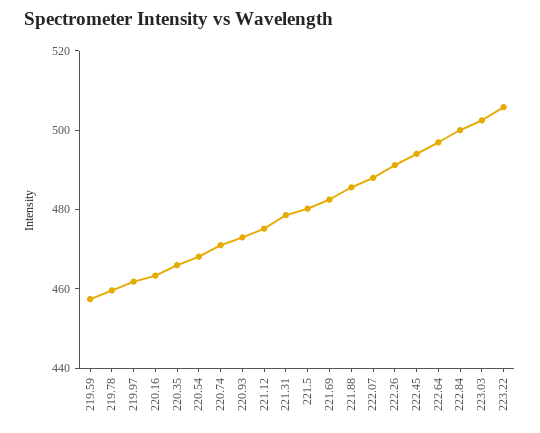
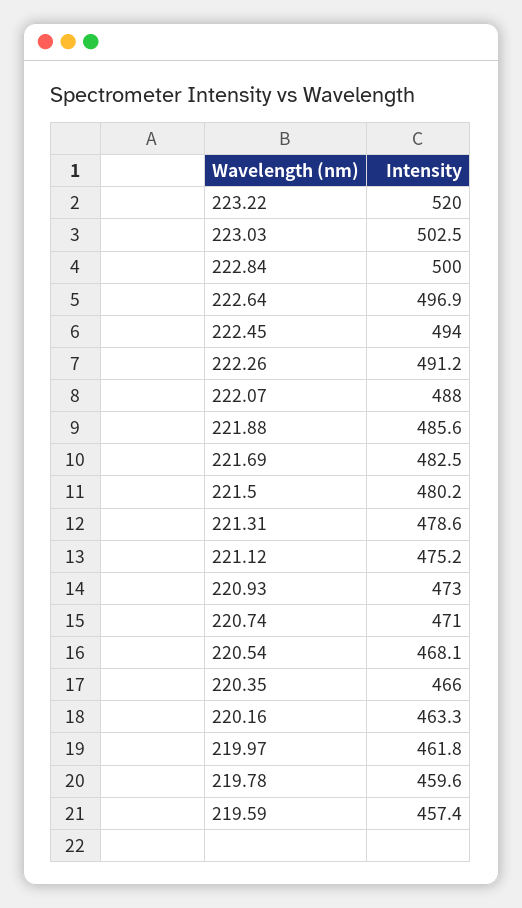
223.22: 505 -> 520

